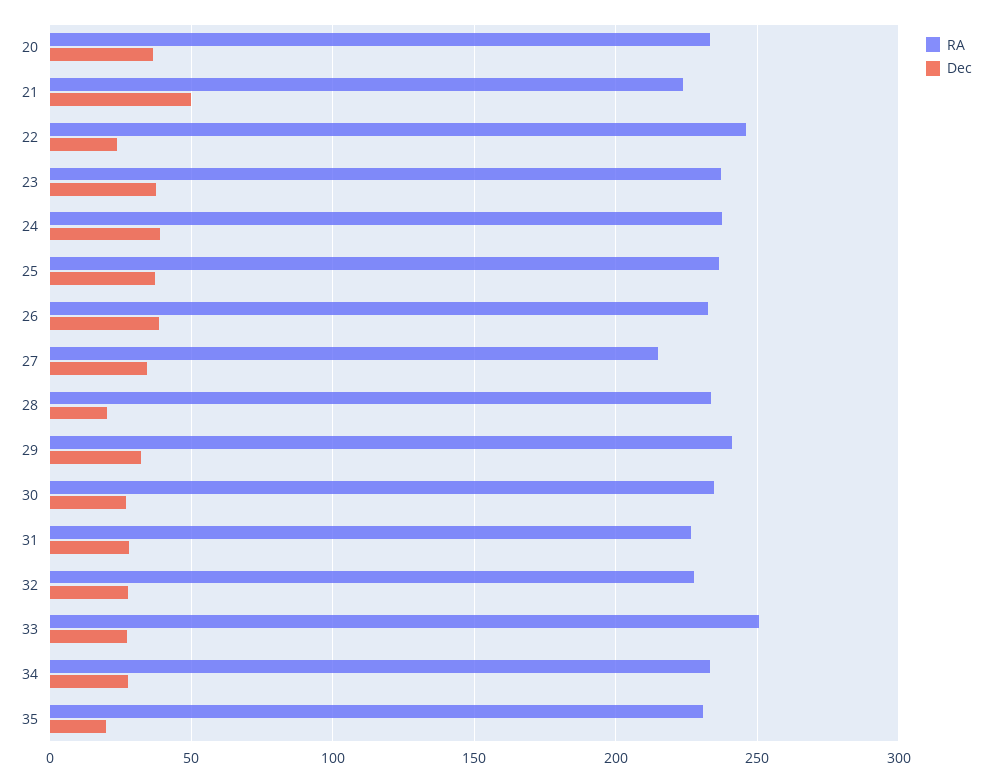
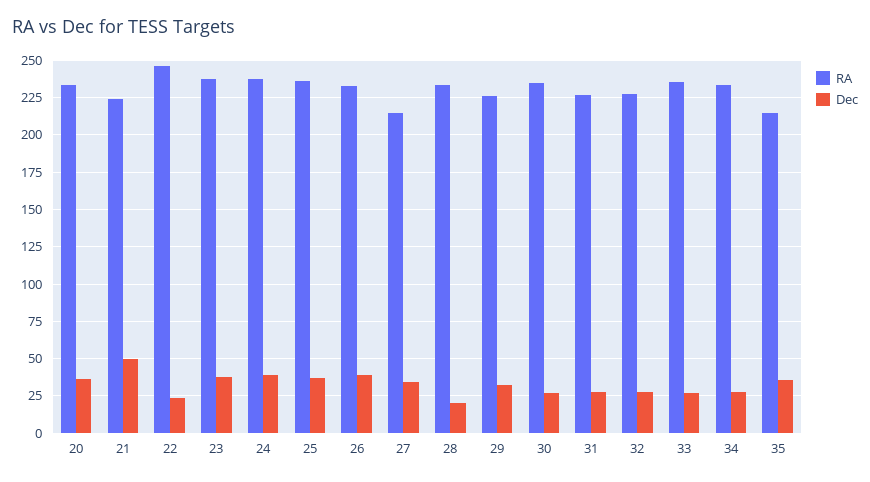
RA, 29: 240 -> 225
RA, 33: 250 -> 235
RA, 35: 230 -> 215
Dec, 35: 20 -> 35

